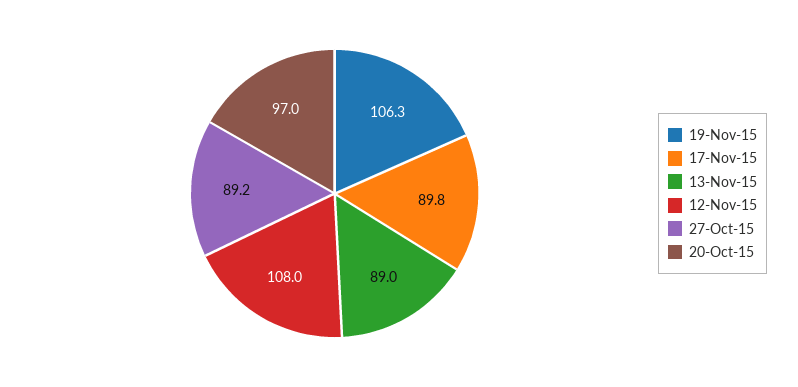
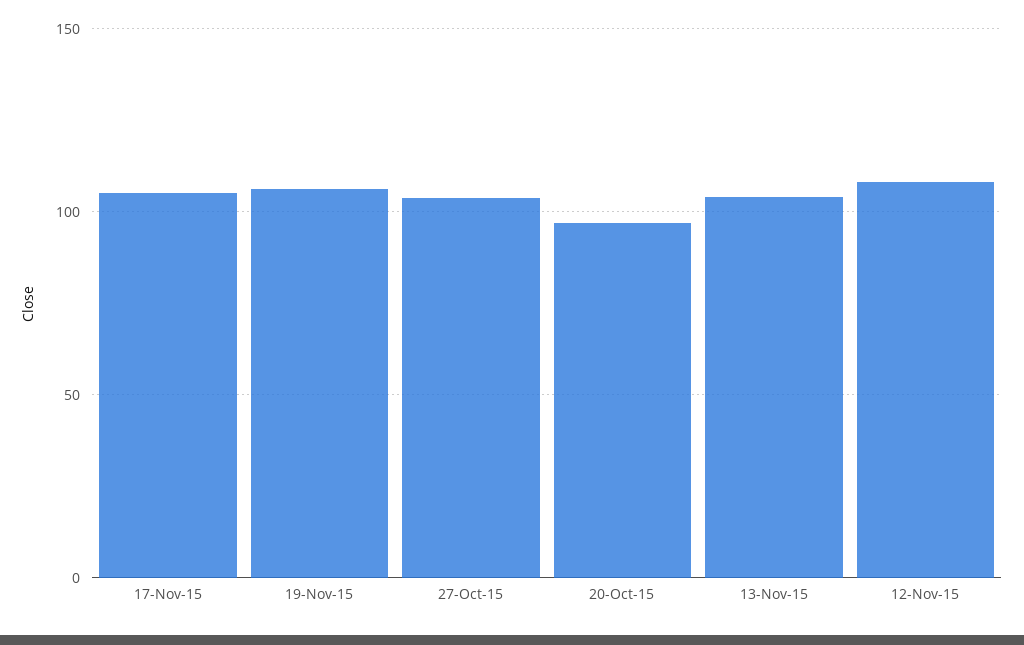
17-Nov-15: 89.8 -> 105
13-Nov-15: 89 -> 105
27-Oct-15: 89.2 -> 105

